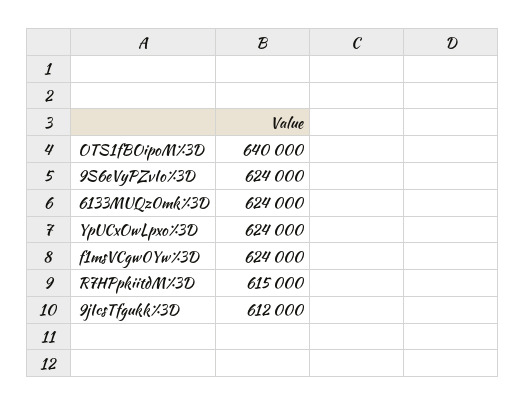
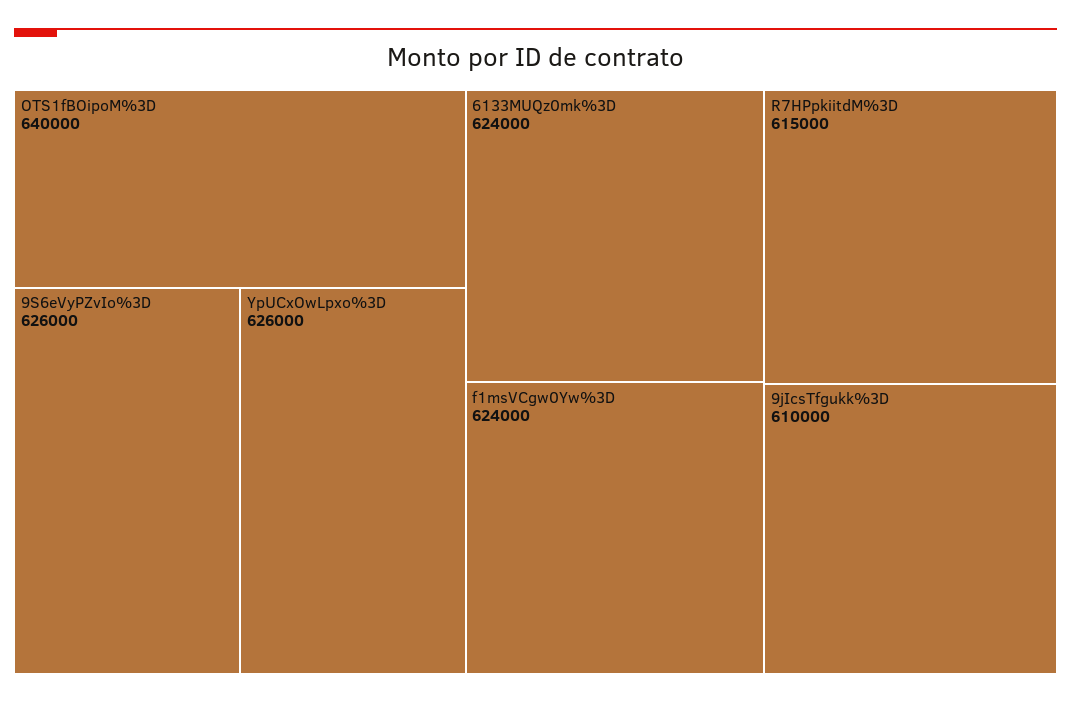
9S6eVyPZvIo%3D: 624000 -> 626000
YpUCxOwLpxo%3D: 624000 -> 626000
9jIcsTfgukk%3D: 612000 -> 610000

